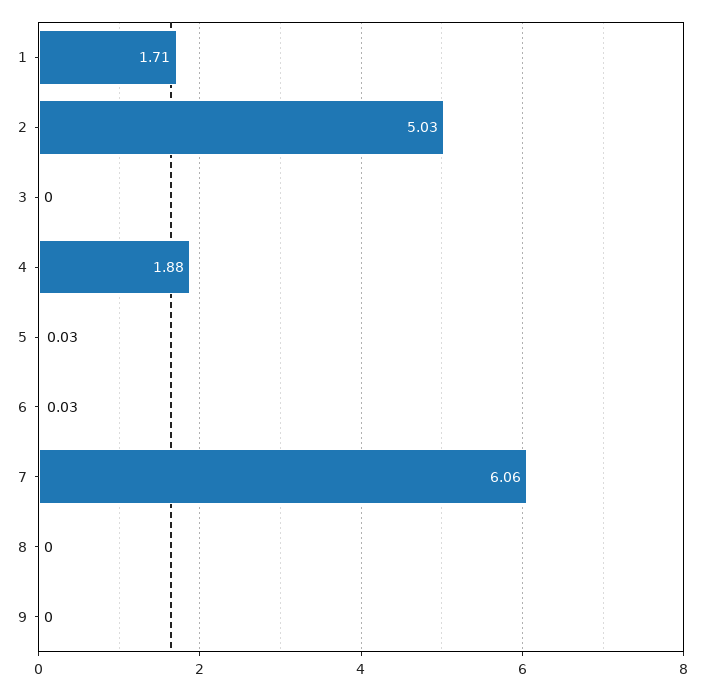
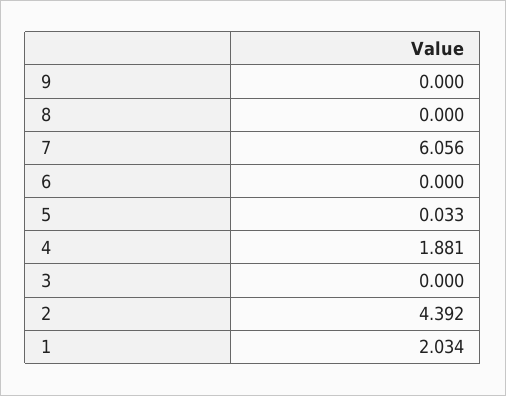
1: 1.71 -> 2.034
2: 5.03 -> 4.392
6: 0.03 -> 0

